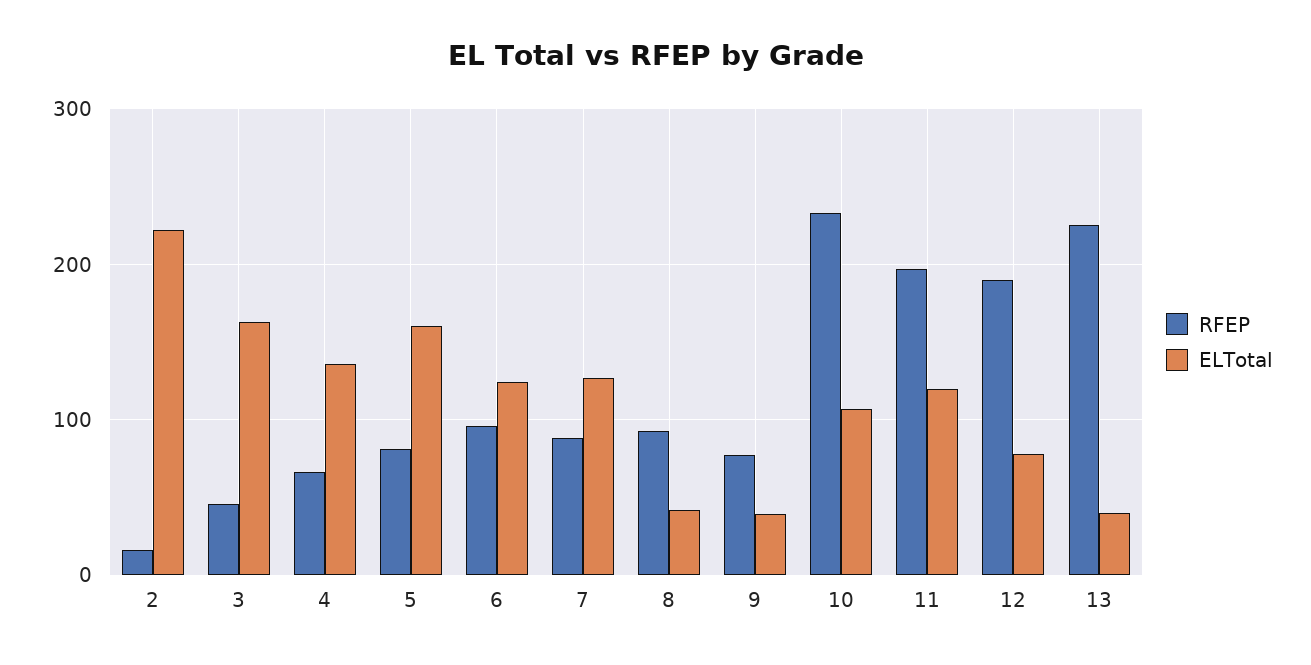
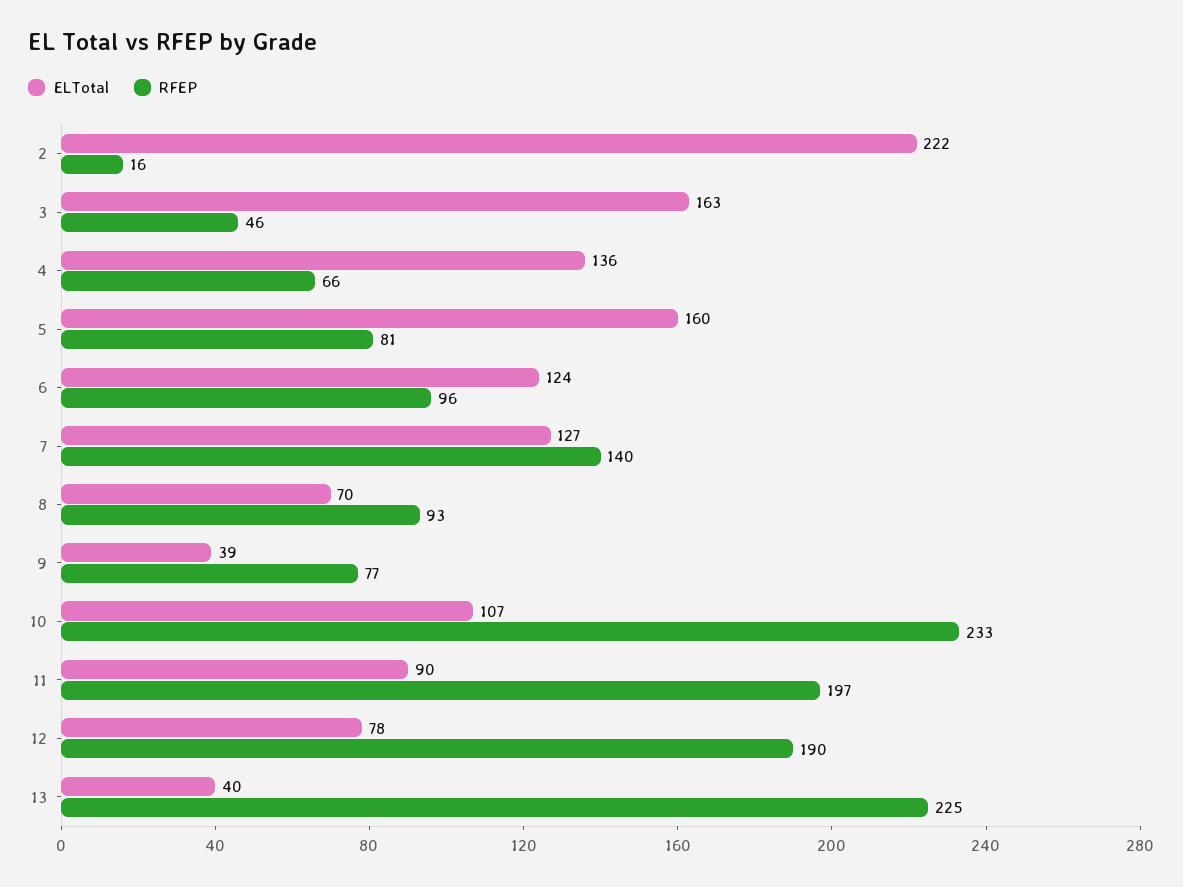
RFEP, 7: 90 -> 140
ELTotal, 8: 40 -> 70
ELTotal, 11: 120 -> 90

